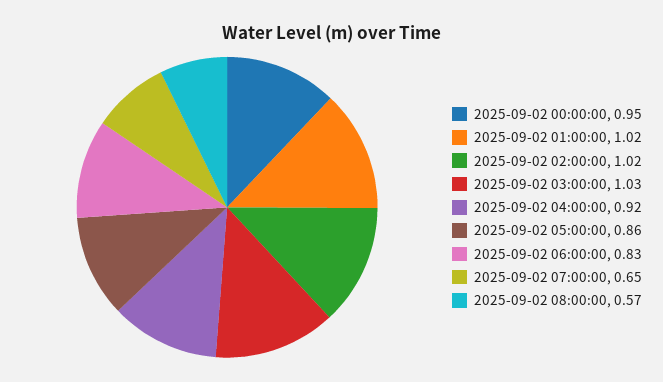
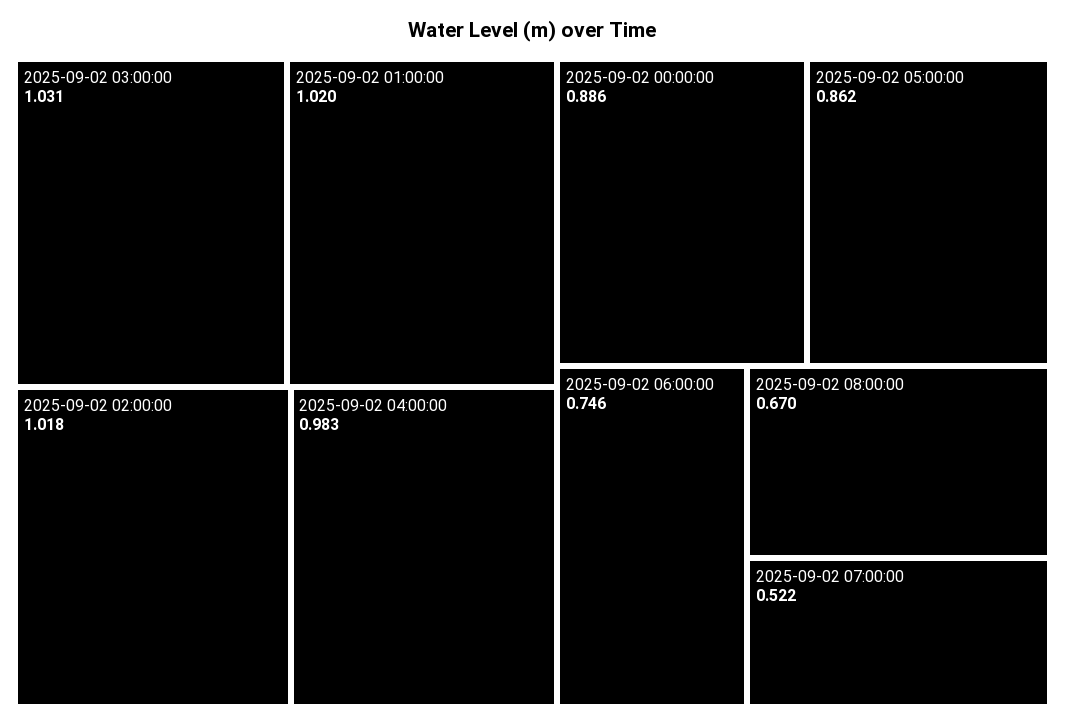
2025-09-02 00:00:00: 0.95 -> 0.886
2025-09-02 04:00:00: 0.92 -> 0.983
2025-09-02 06:00:00: 0.83 -> 0.746
2025-09-02 07:00:00: 0.65 -> 0.522
2025-09-02 08:00:00: 0.57 -> 0.67

